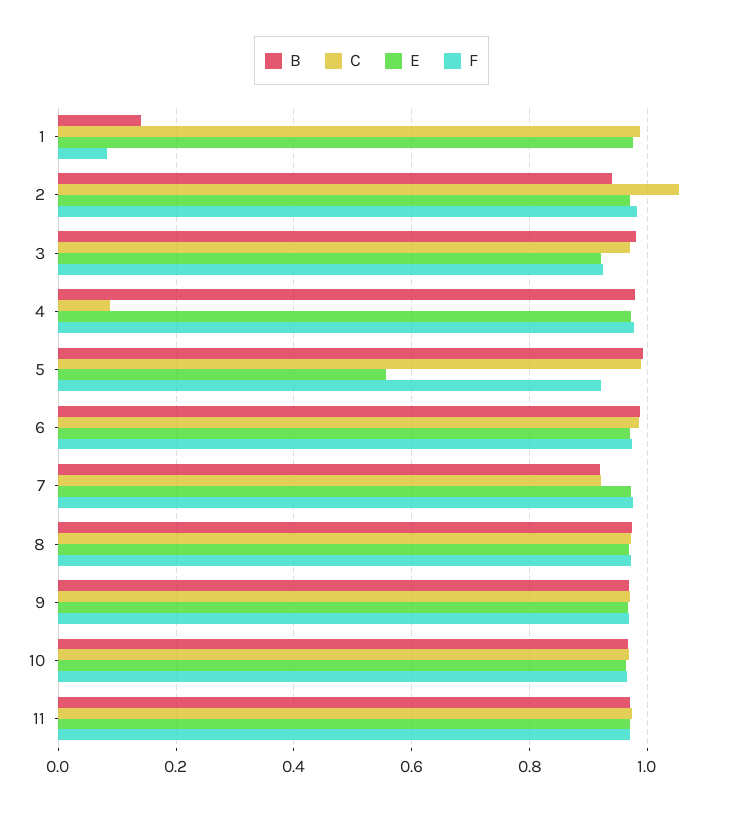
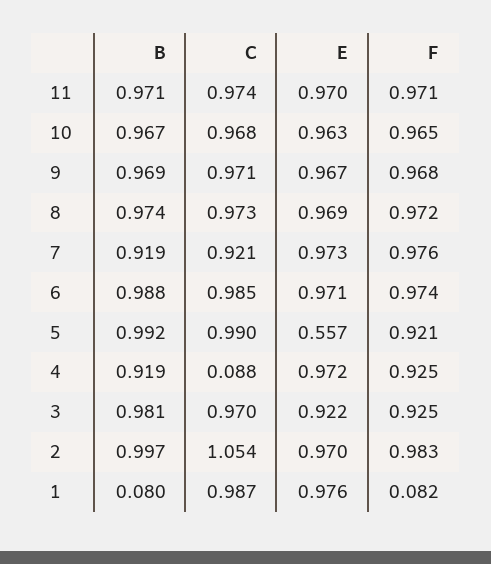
B, 1: 0.14 -> 0.08
B, 2: 0.94 -> 0.997
B, 4: 0.98 -> 0.919
F, 4: 0.98 -> 0.925

